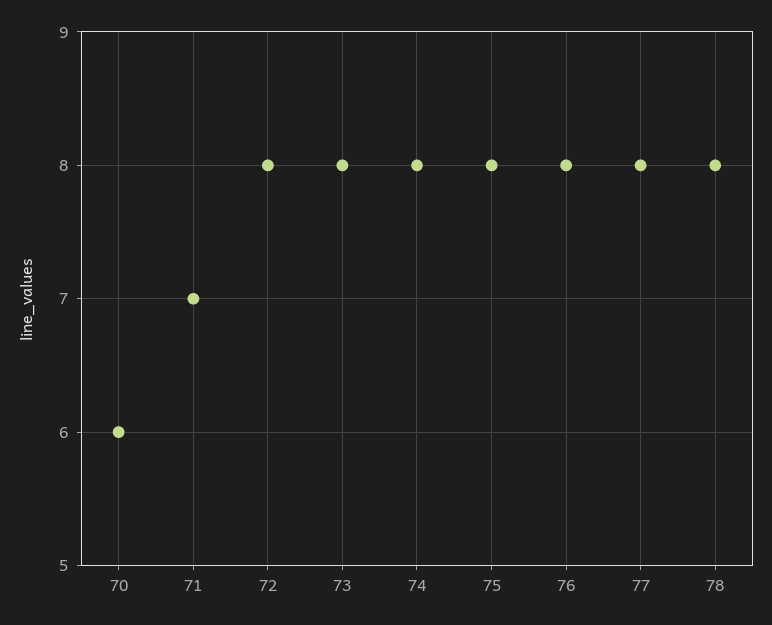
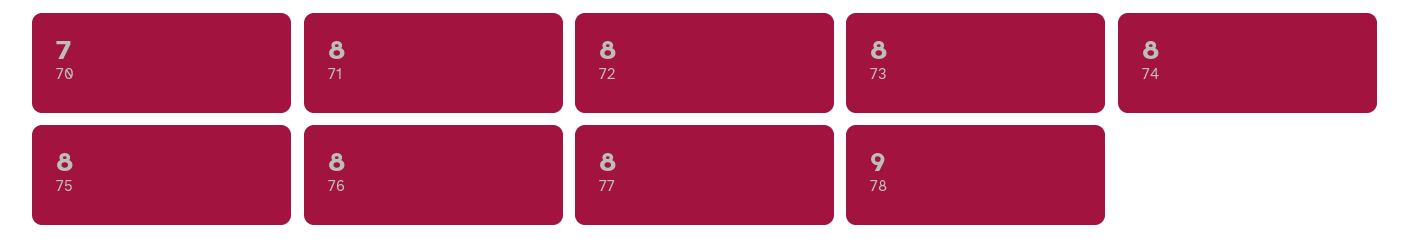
70: 6 -> 7
71: 7 -> 8
78: 8 -> 9

